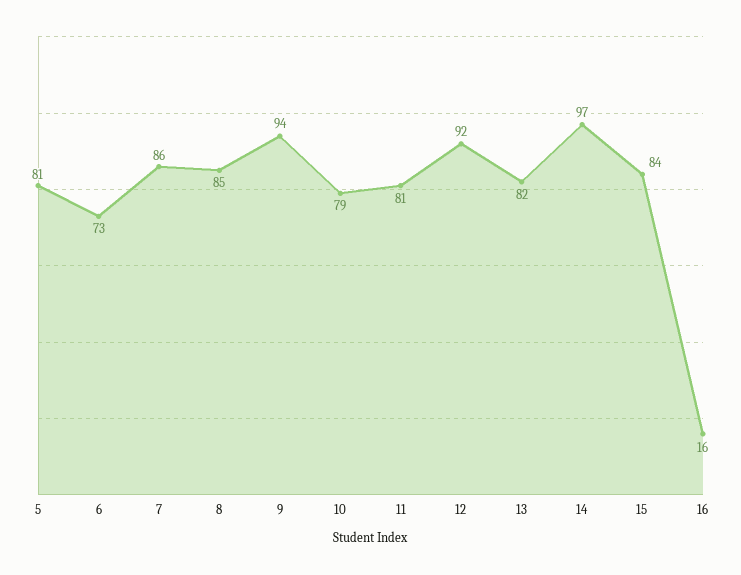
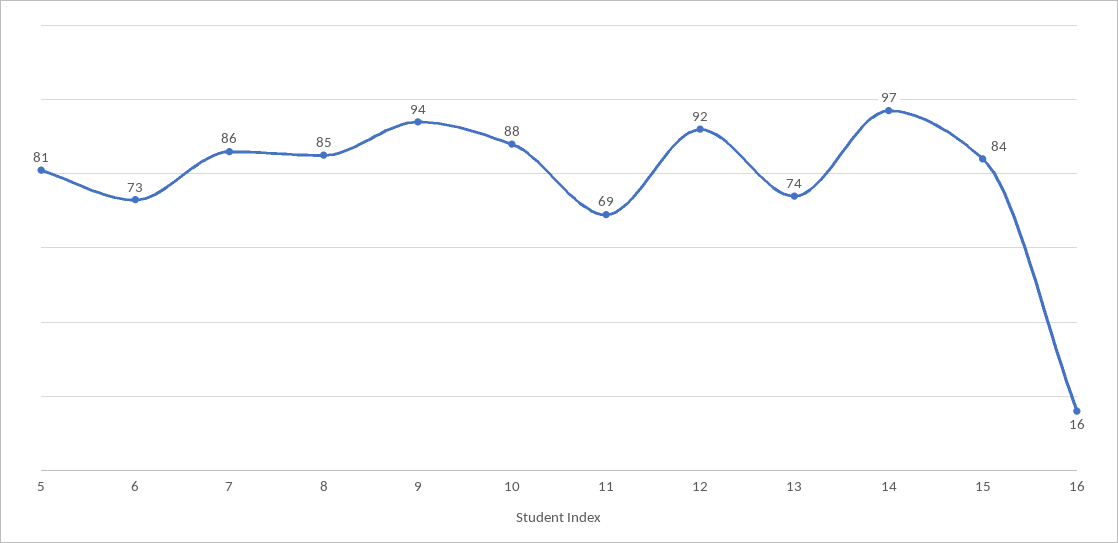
10: 79 -> 88
11: 81 -> 69
13: 82 -> 74

